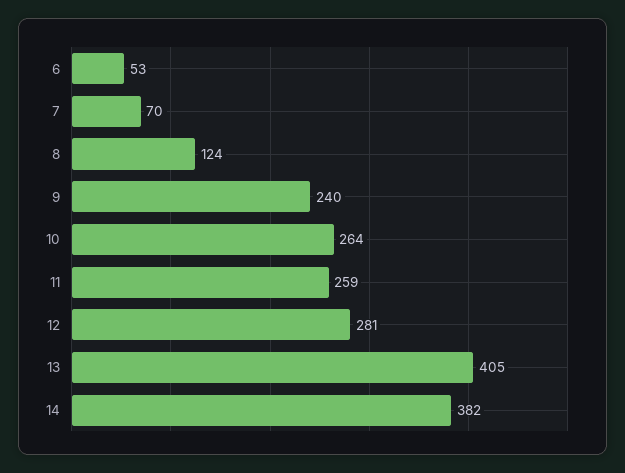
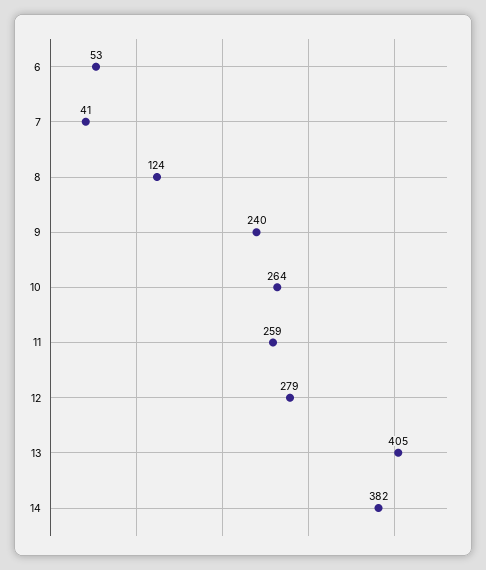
7: 70 -> 41
12: 281 -> 279

